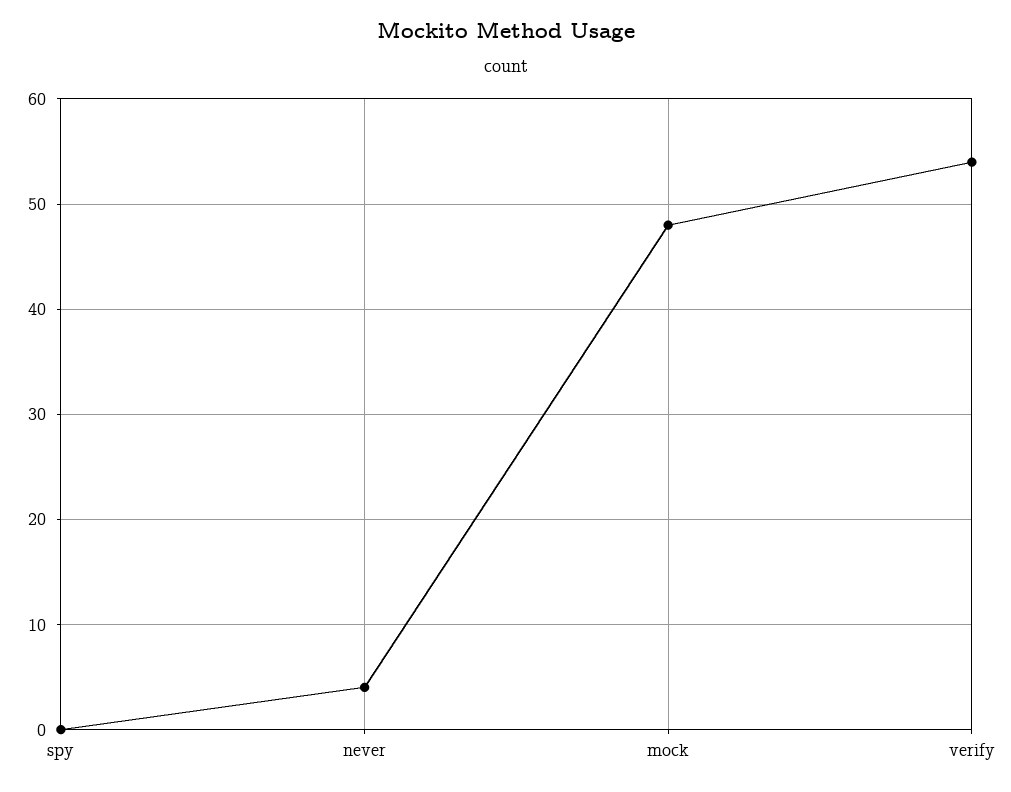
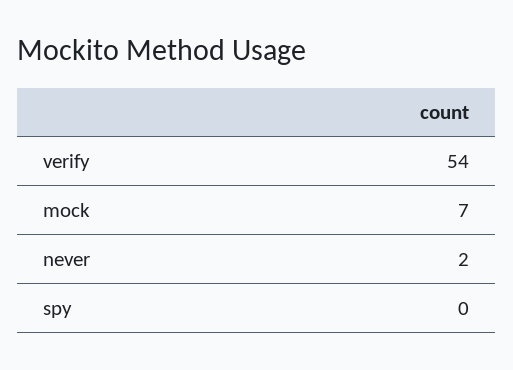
never: 4 -> 2
mock: 48 -> 7

